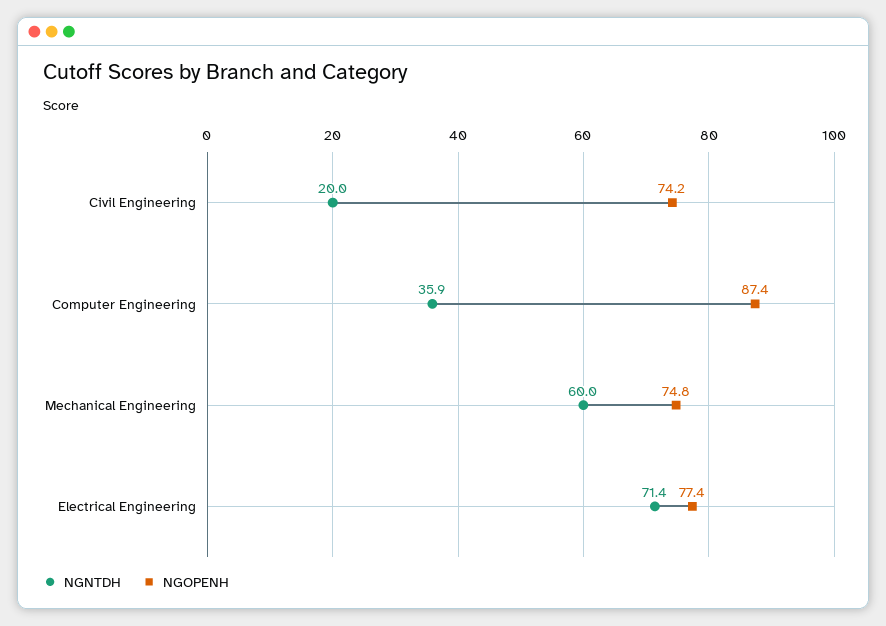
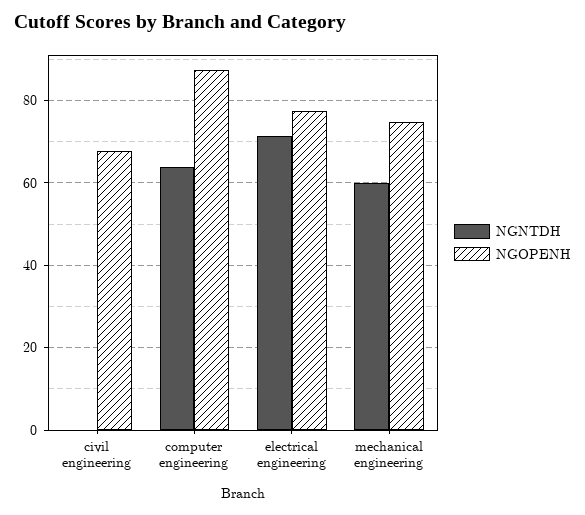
NGNTDH, Civil Engineering: 20 -> 0
NGOPENH, Civil Engineering: 74.2 -> 68
NGNTDH, Computer Engineering: 35.9 -> 64

